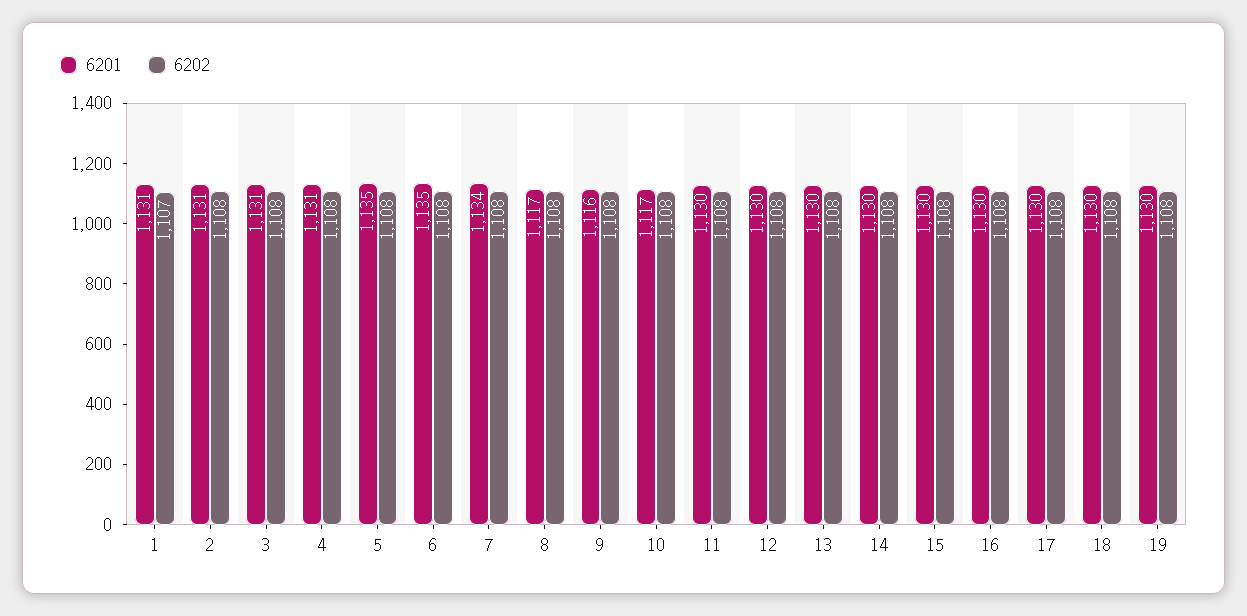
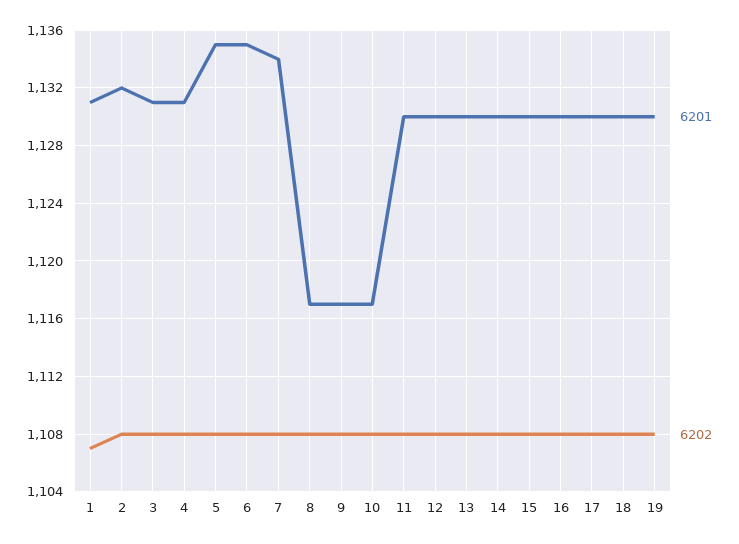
6201, 2: 1131 -> 1132
6201, 9: 1116 -> 1117

